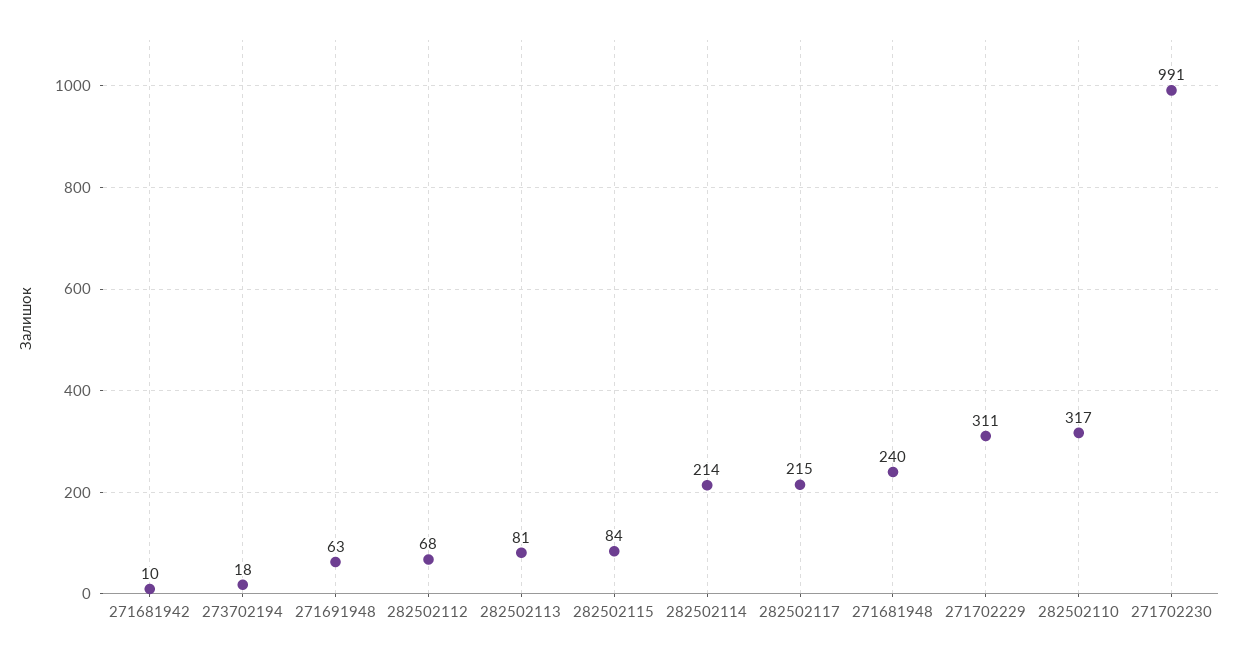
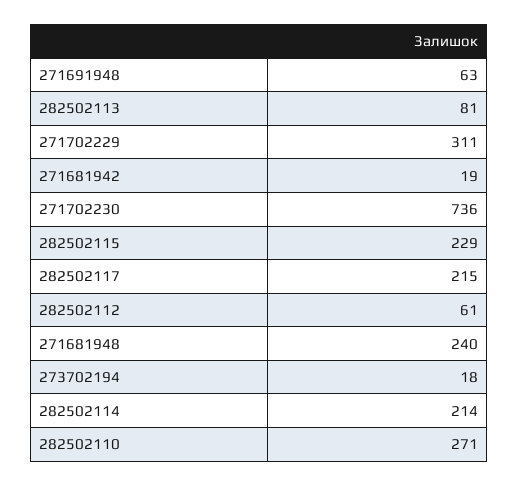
271681942: 10 -> 19
282502112: 68 -> 61
282502115: 84 -> 229
282502110: 317 -> 271
271702230: 991 -> 736

